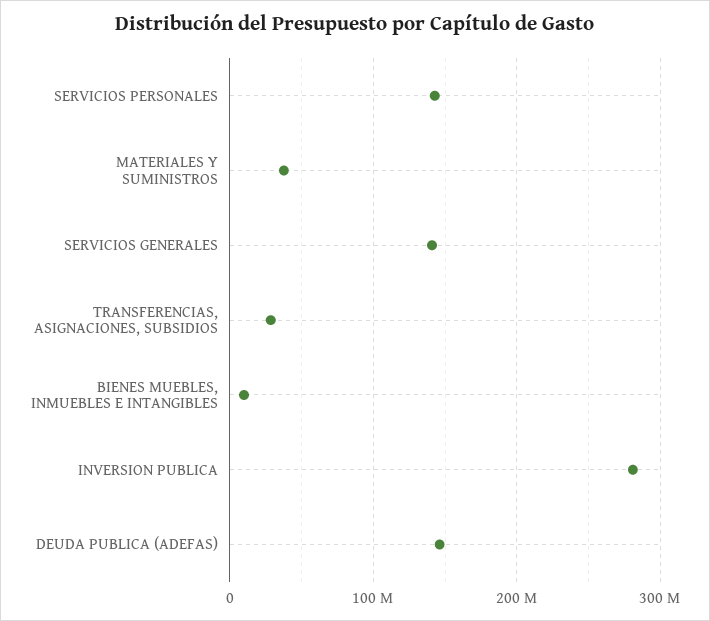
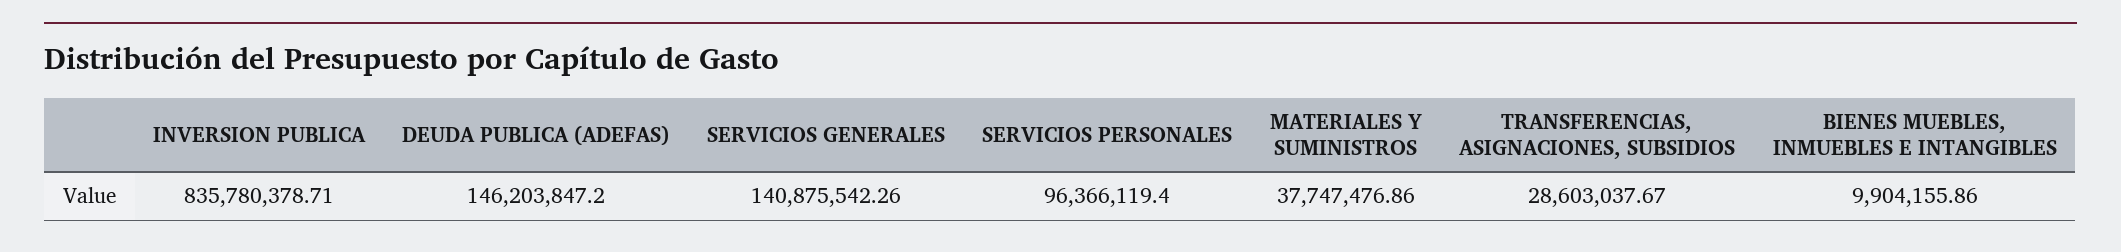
SERVICIOS PERSONALES: 140000000 -> 96366119.4
INVERSION PUBLICA: 280000000 -> 835780378.71

